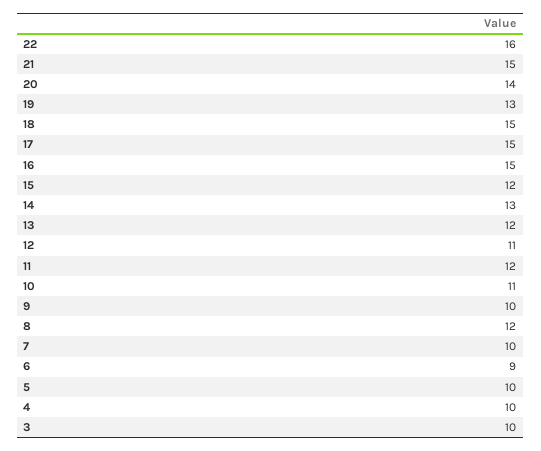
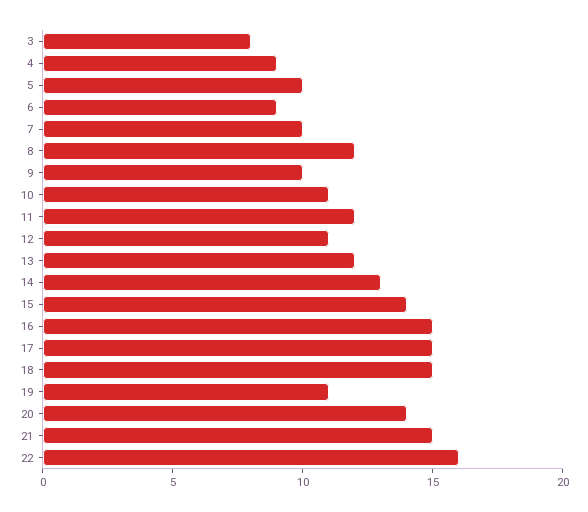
19: 13 -> 11
15: 12 -> 14
4: 10 -> 9
3: 10 -> 8

